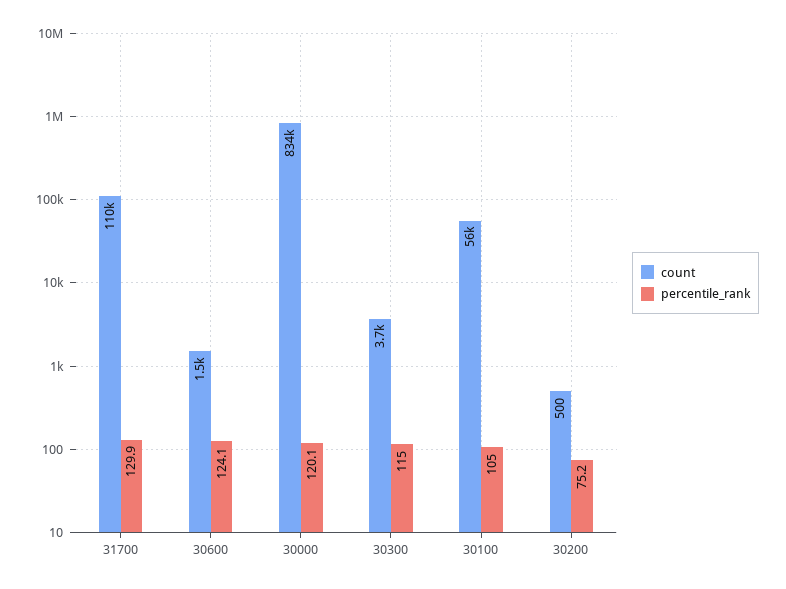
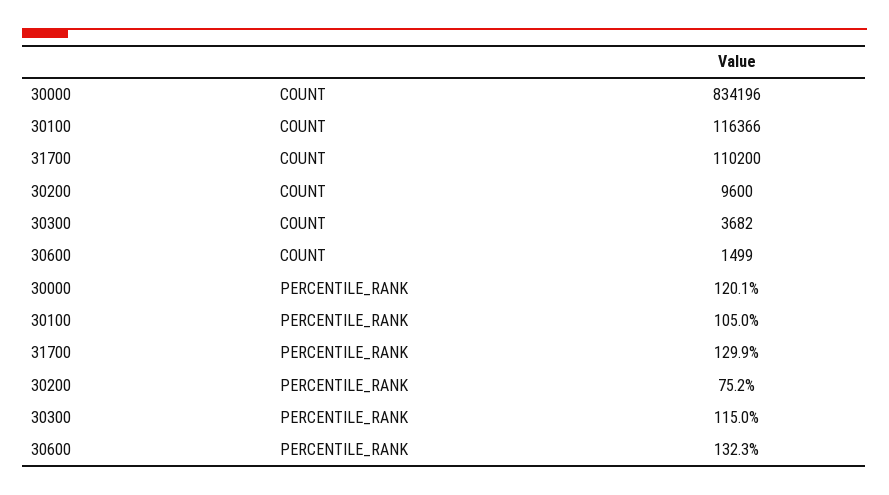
percentile_rank, 30600: 124.1 -> 132.3
count, 30100: 56000 -> 116366
count, 30200: 500 -> 9600

